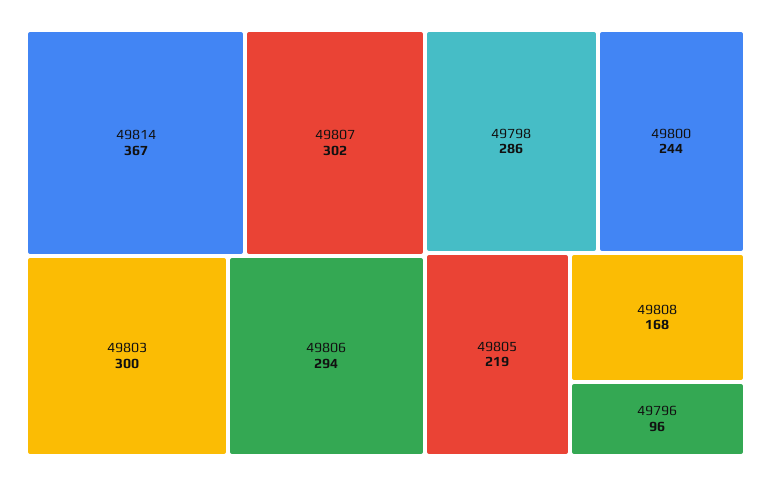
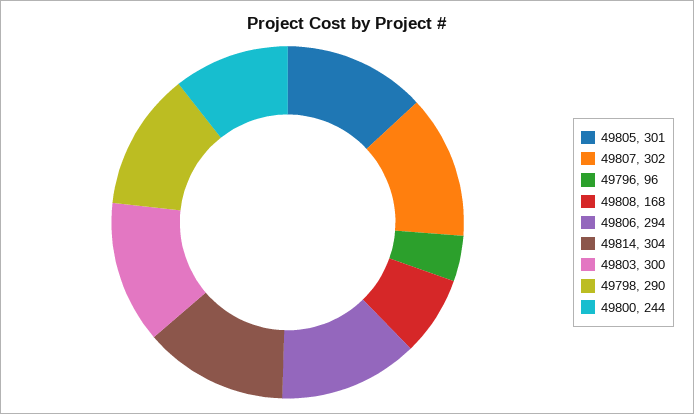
49814: 367 -> 304
49798: 286 -> 290
49805: 219 -> 301

